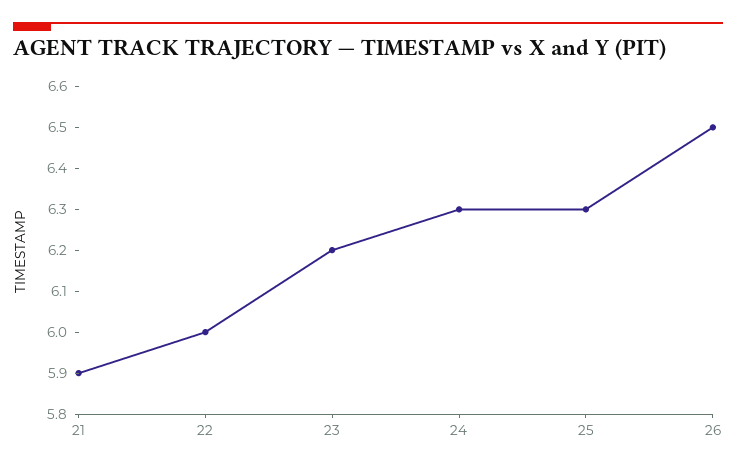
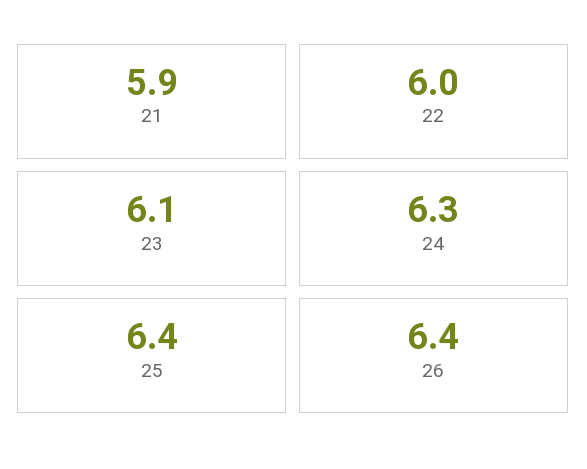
23: 6.2 -> 6.1
25: 6.3 -> 6.4
26: 6.5 -> 6.4

